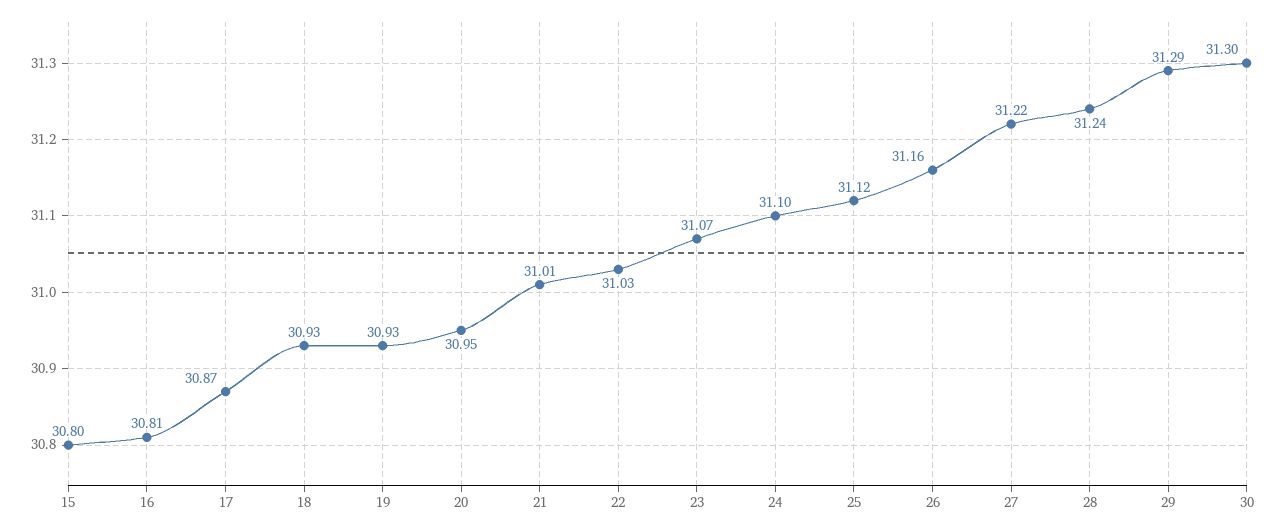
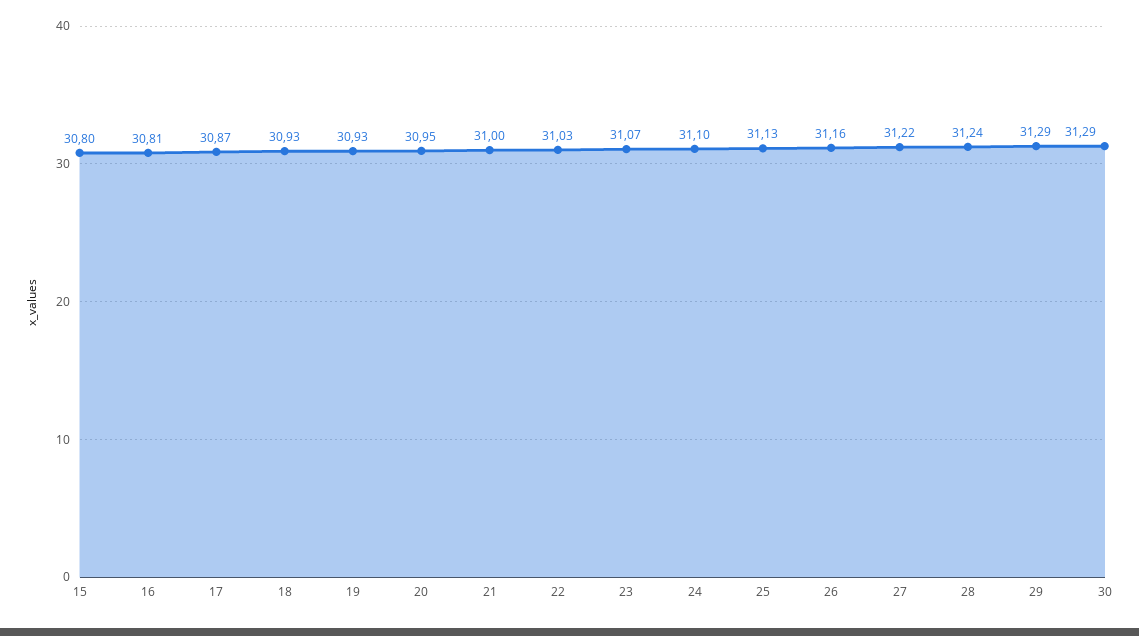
21: 31.01 -> 31
25: 31.12 -> 31.13
30: 31.3 -> 31.29

